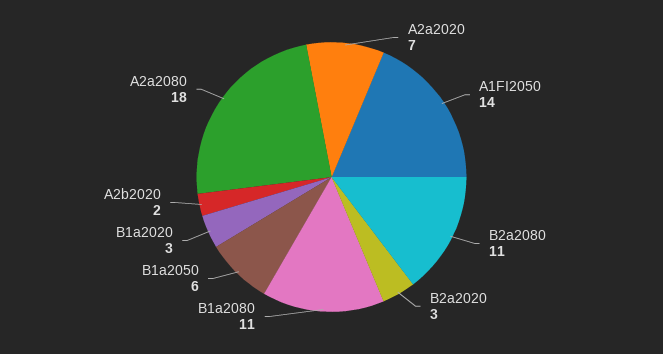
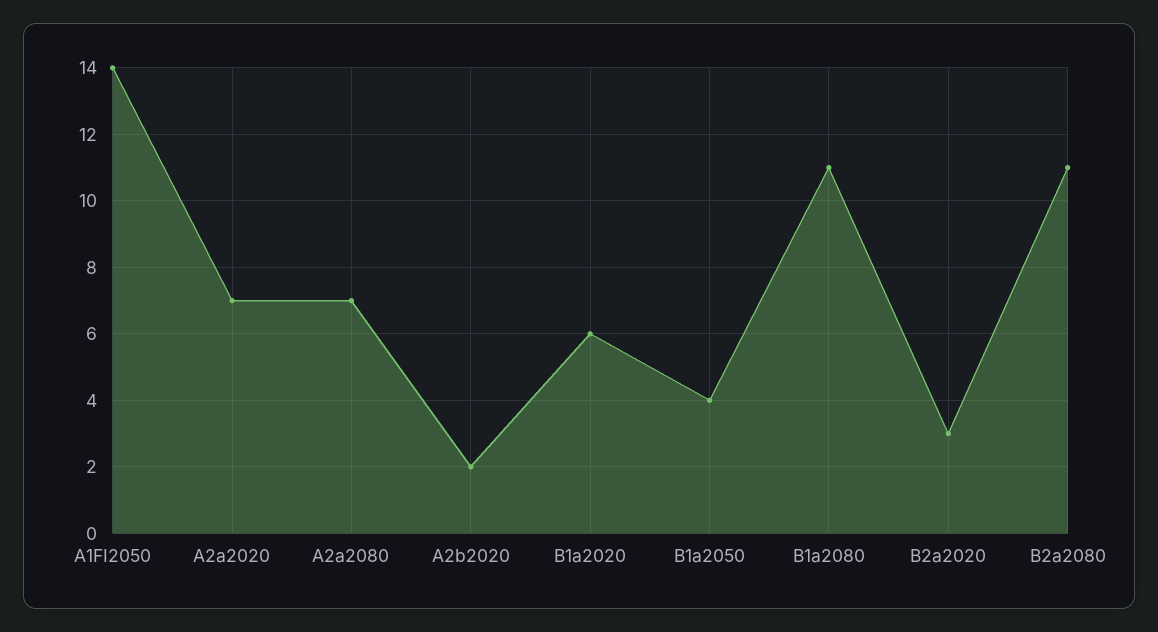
B1a2050: 6 -> 4
B1a2020: 3 -> 6
A2a2080: 18 -> 7

